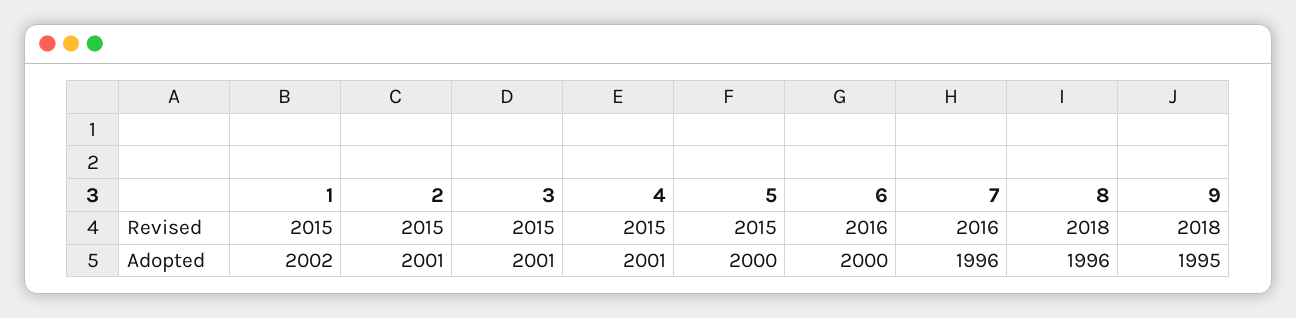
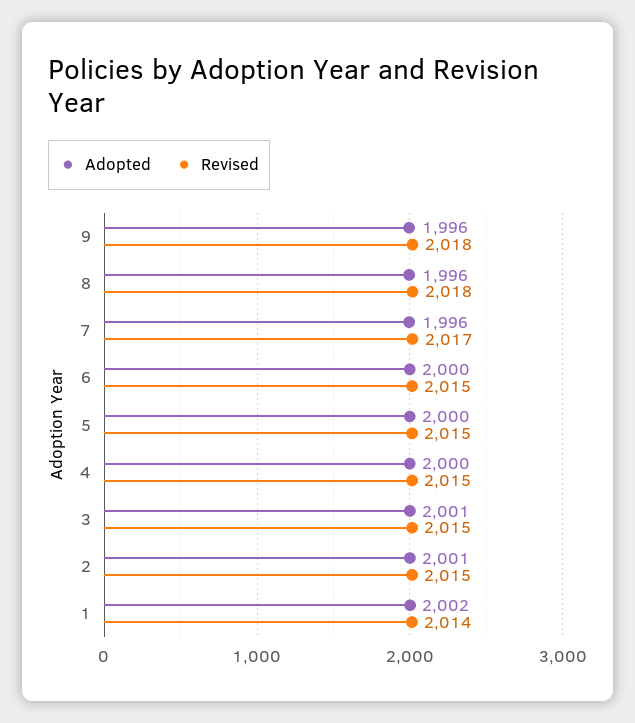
Revised, 1: 2015 -> 2014
Revised, 6: 2016 -> 2015
Revised, 7: 2016 -> 2017
Adopted, 4: 2001 -> 2000
Adopted, 9: 1995 -> 1996

